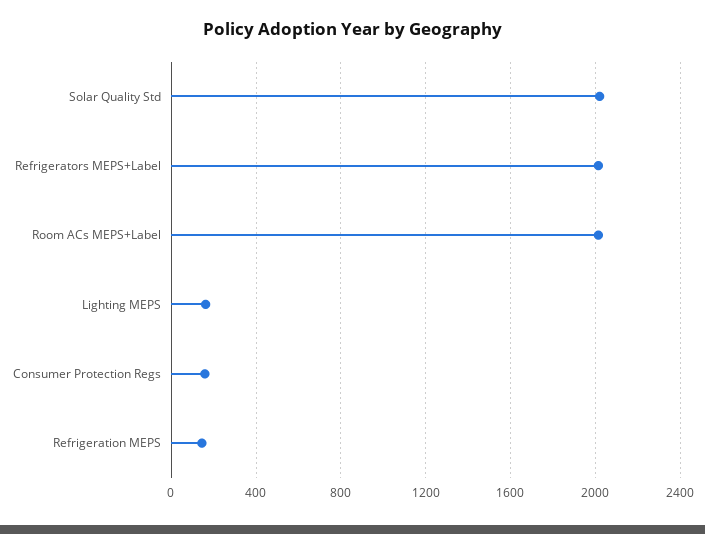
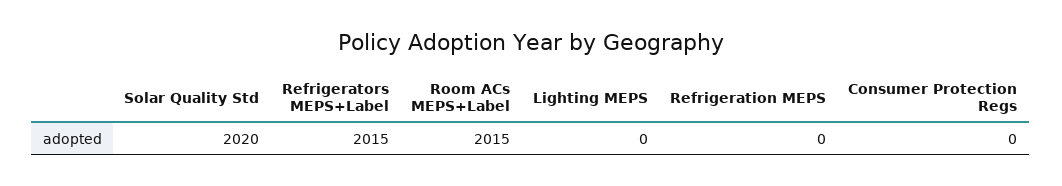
Lighting MEPS: 150 -> 0
Consumer Protection Regs: 150 -> 0
Refrigeration MEPS: 150 -> 0

